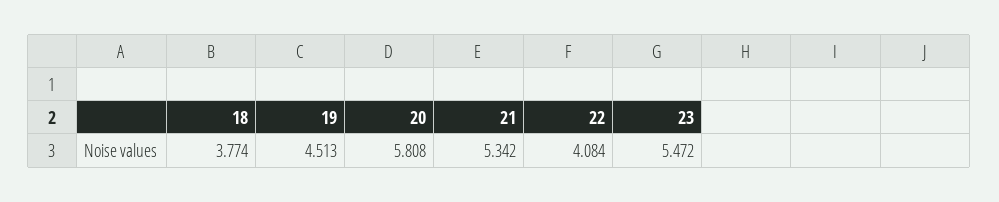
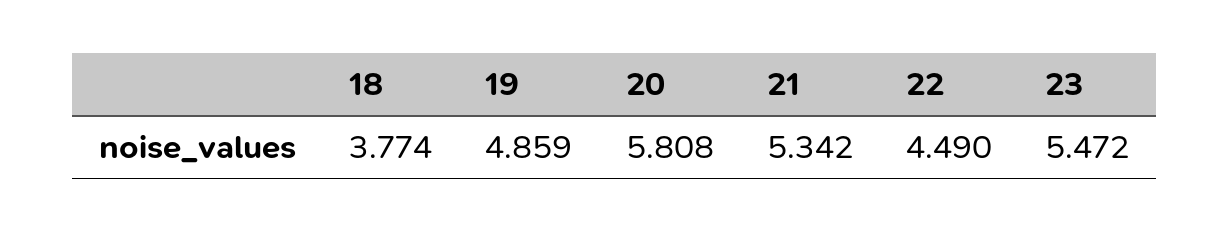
19: 4.513 -> 4.859
22: 4.084 -> 4.49

